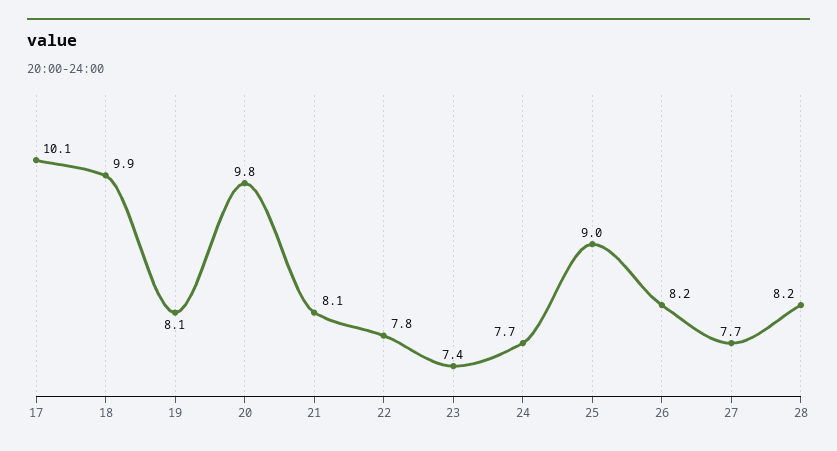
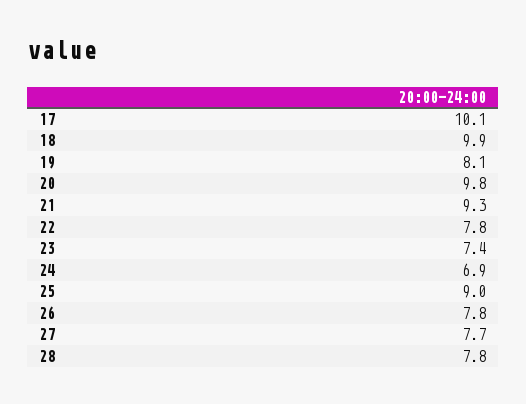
21: 8.1 -> 9.3
24: 7.7 -> 6.9
26: 8.2 -> 7.8
28: 8.2 -> 7.8

